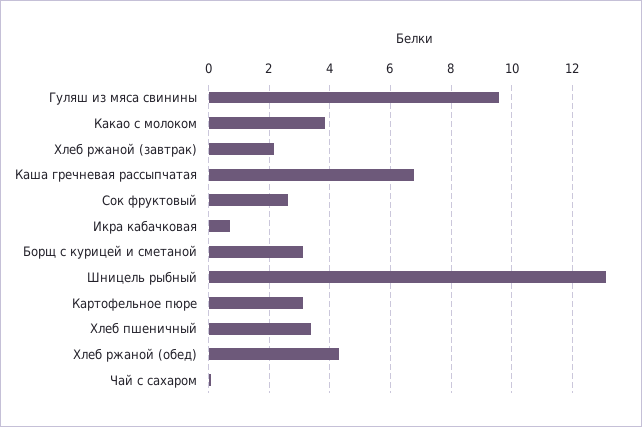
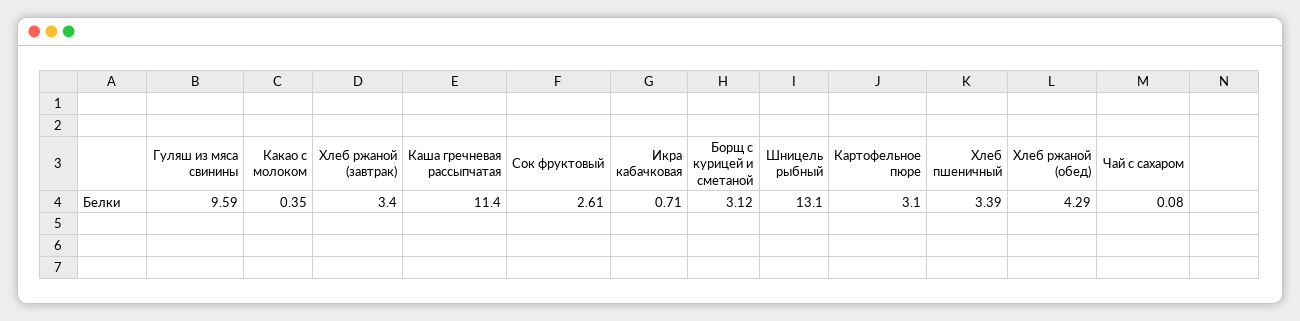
Какао с молоком: 3.8 -> 0.35
Хлеб ржаной (завтрак): 2.2 -> 3.4
Каша гречневая рассыпчатая: 6.8 -> 11.4

